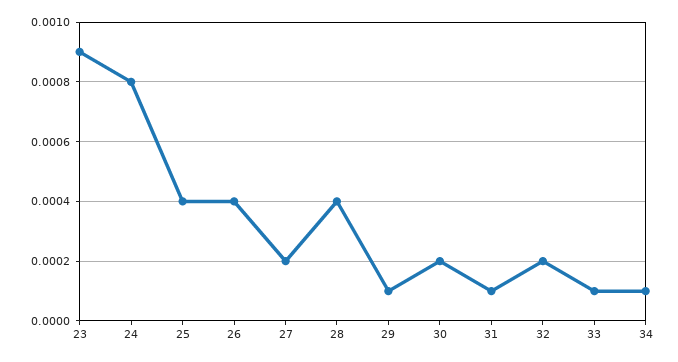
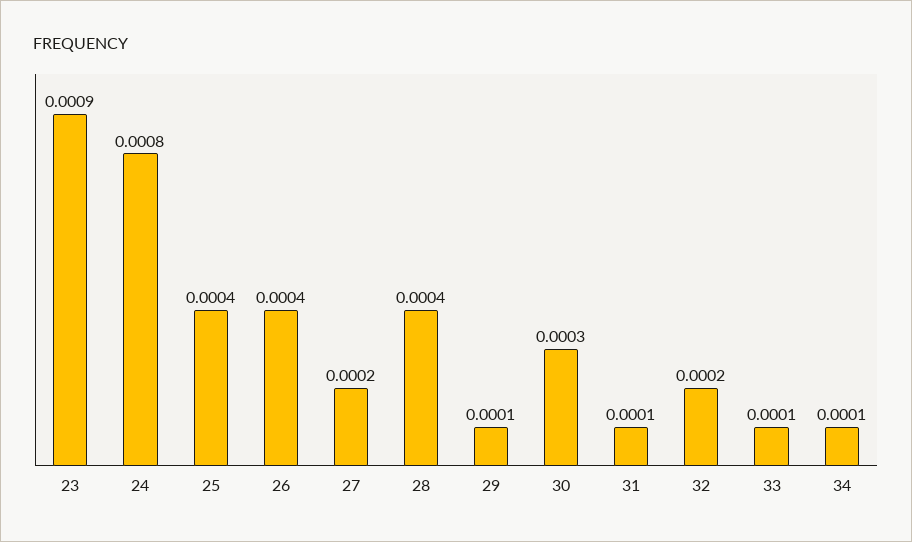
30: 0.0002 -> 0.0003

